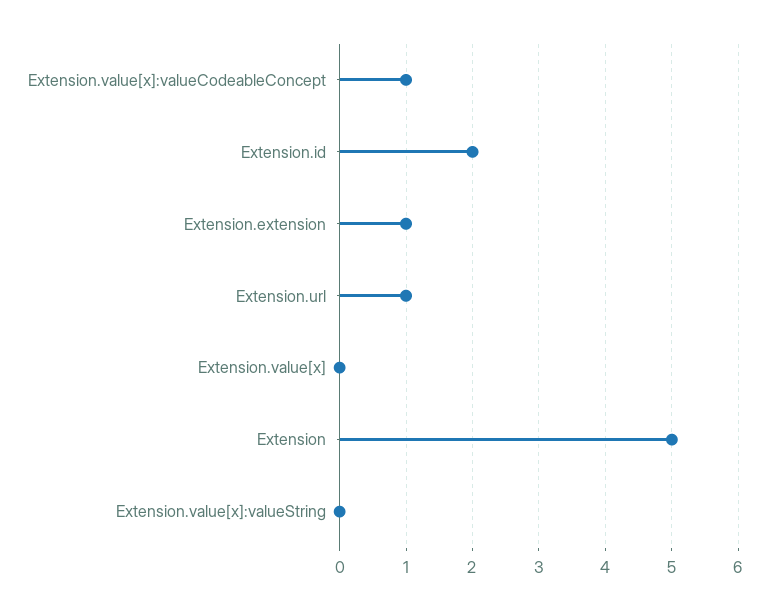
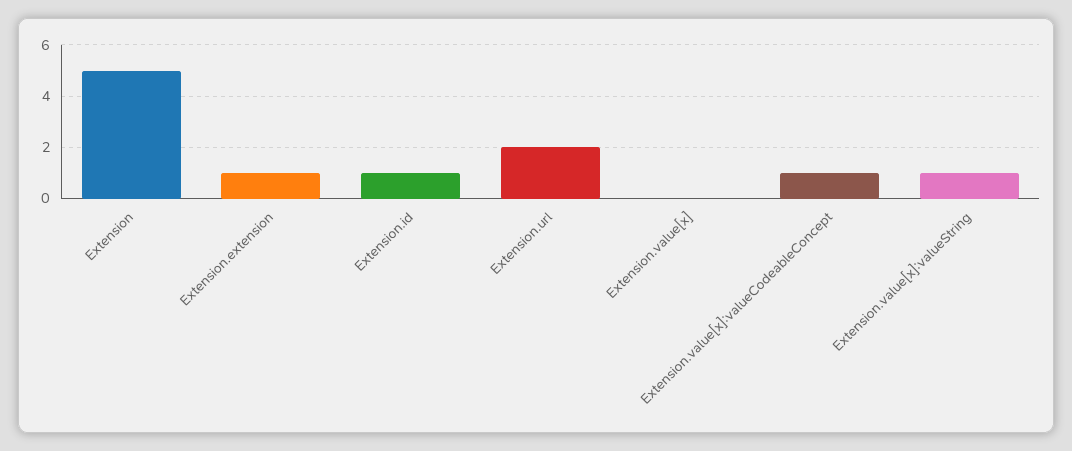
Extension.id: 2 -> 1
Extension.url: 1 -> 2
Extension.value[x]:valueString: 0 -> 1

